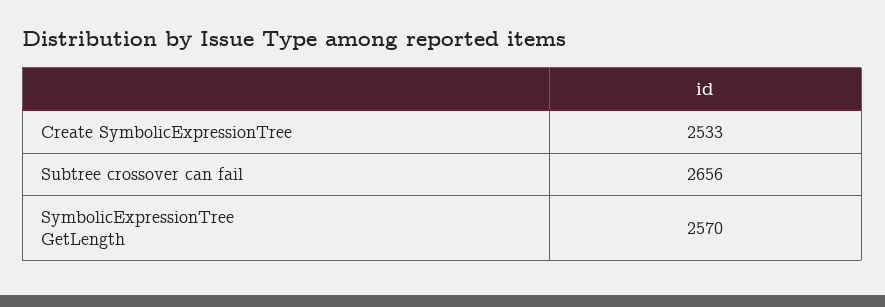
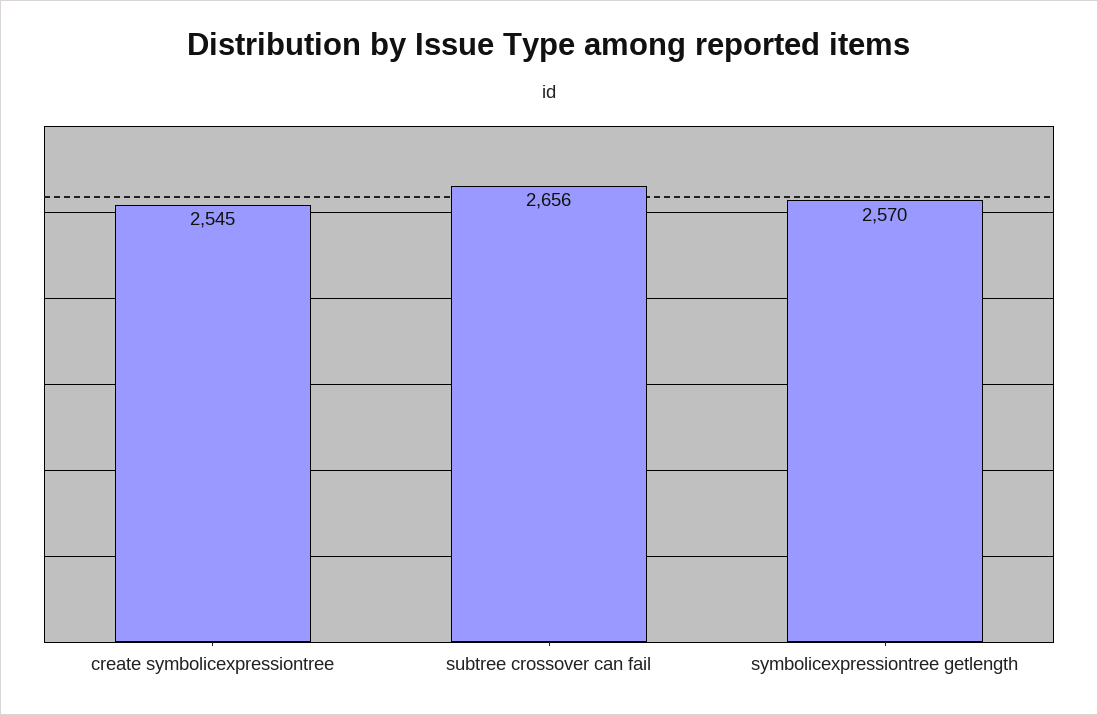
Create SymbolicExpressionTree: 2533 -> 2545

